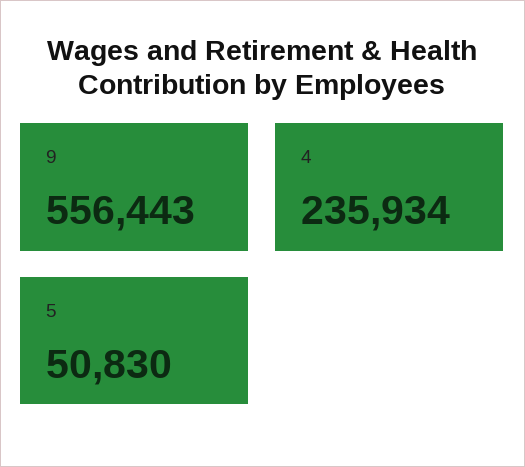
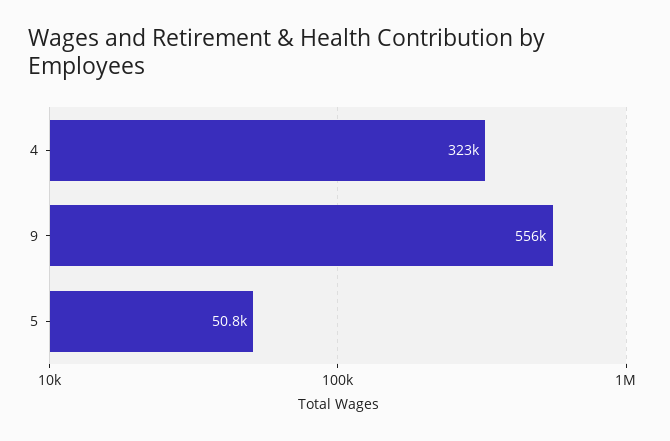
4: 235934 -> 323000

